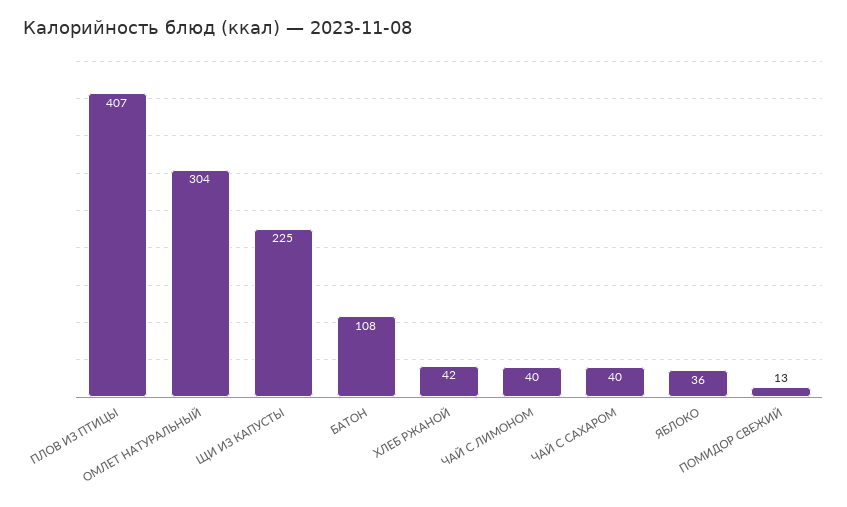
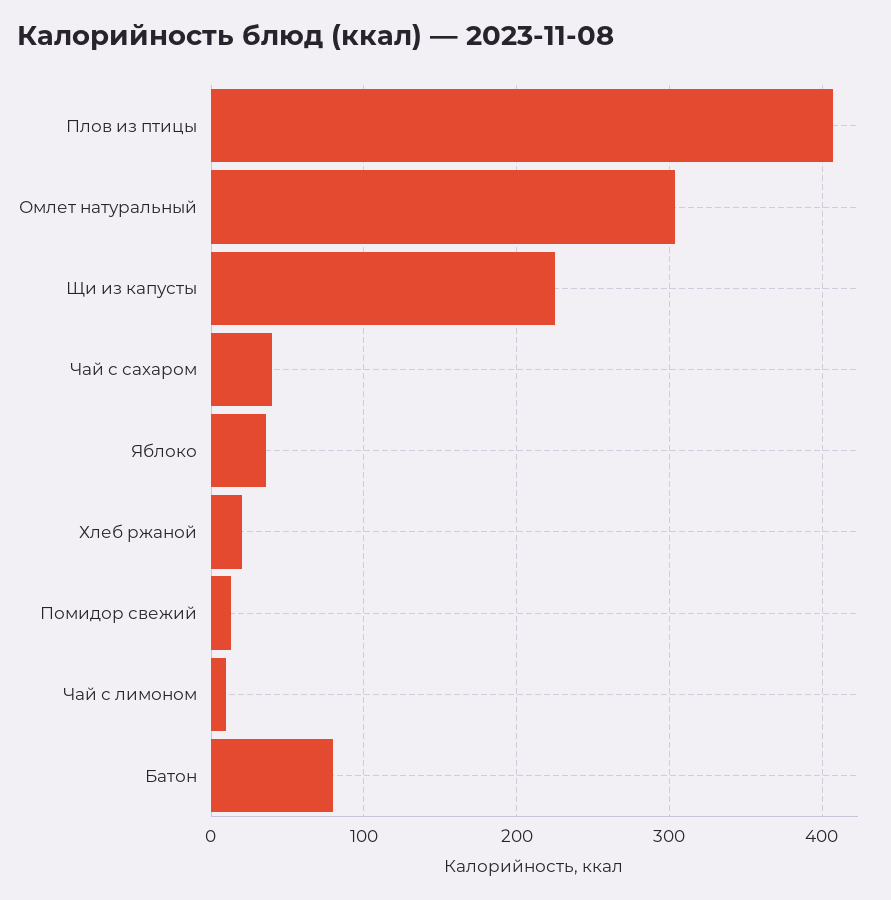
БАТОН: 108 -> 80
ХЛЕБ РЖАНОЙ: 42 -> 20
ЧАЙ С ЛИМОНОМ: 40 -> 10

